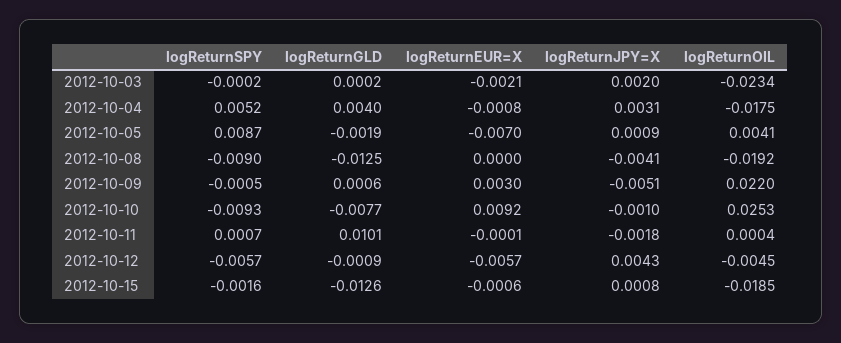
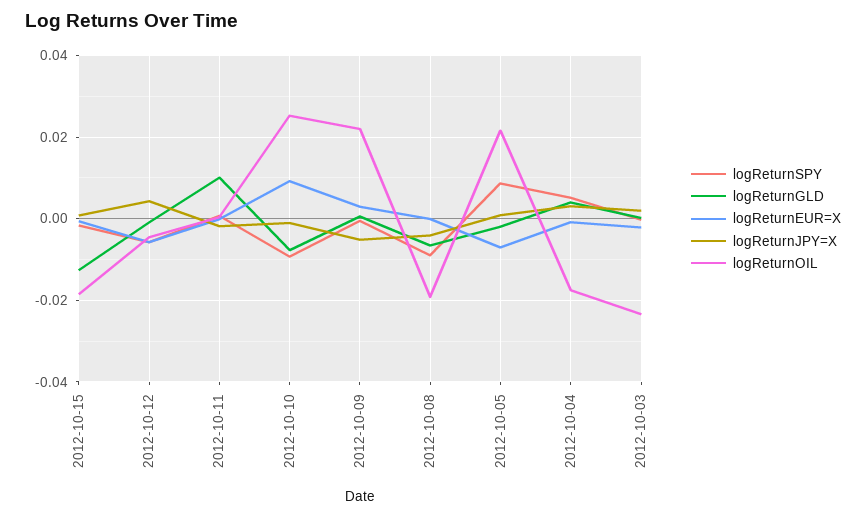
logReturnOIL, 2012-10-05: 0.0041 -> 0.022
logReturnGLD, 2012-10-08: -0.0125 -> -0.006

